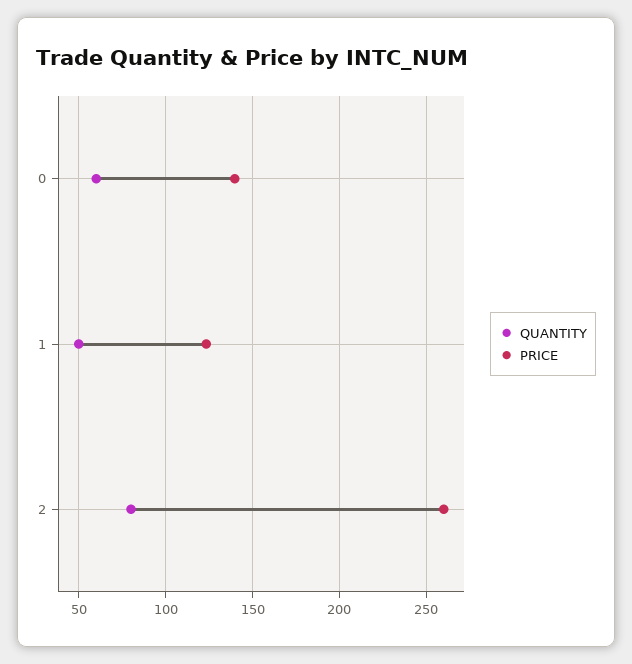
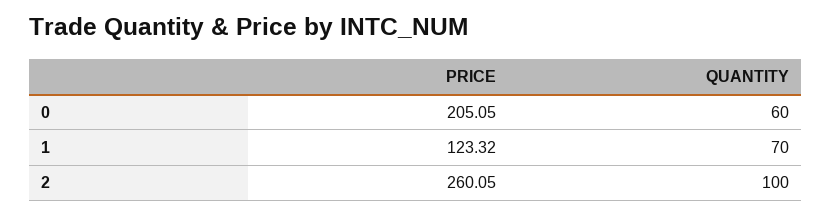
PRICE, 0: 140 -> 205.05
QUANTITY, 1: 50 -> 70
QUANTITY, 2: 80 -> 100

